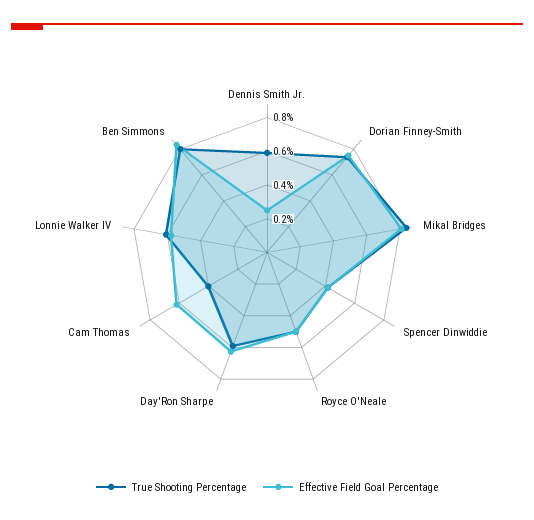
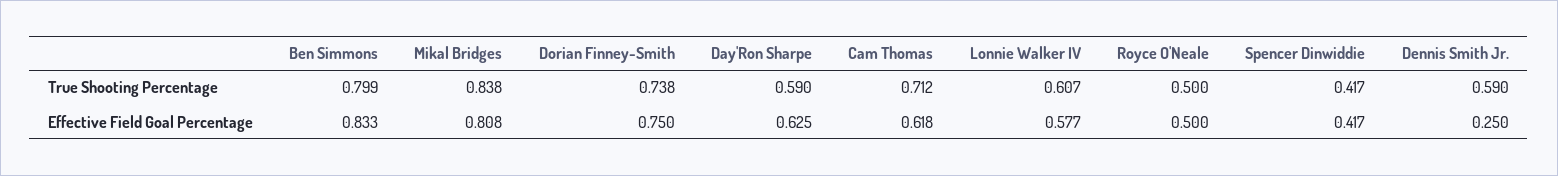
True Shooting Percentage, Cam Thomas: 0.4 -> 0.712

